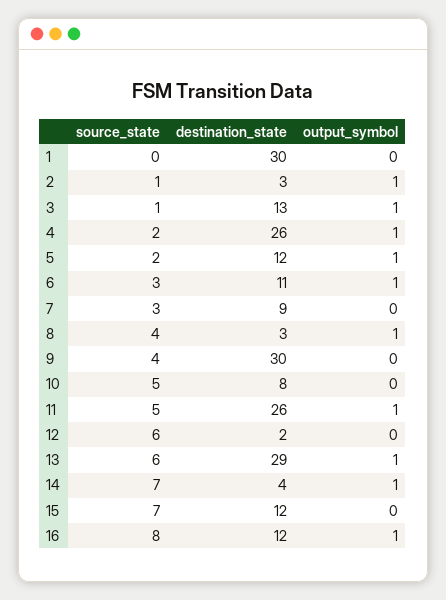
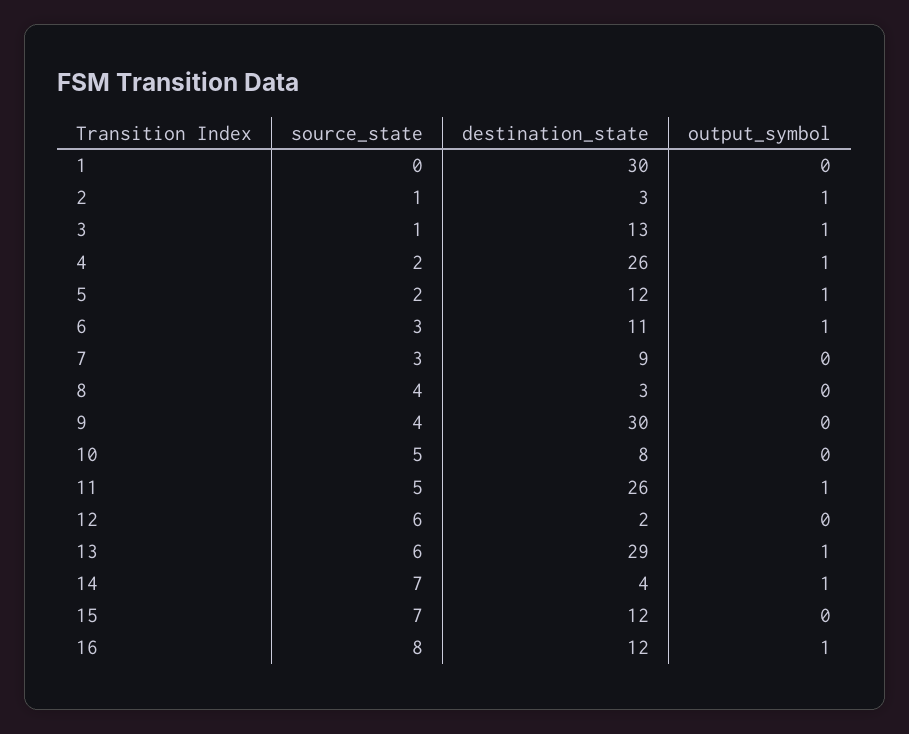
output_symbol, 8: 1 -> 0

